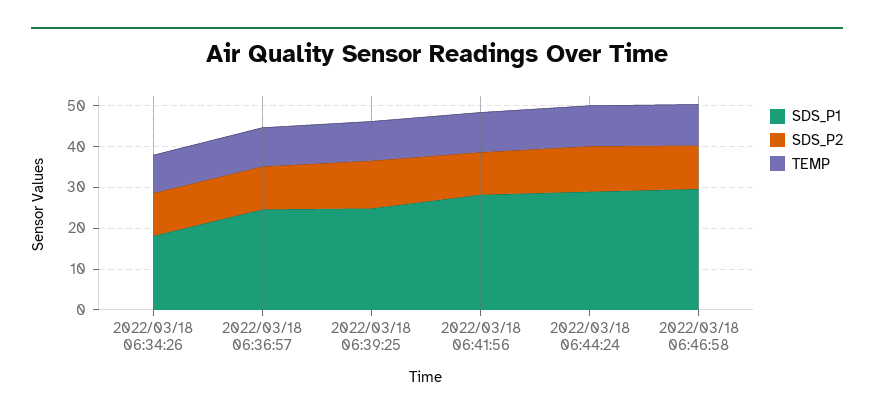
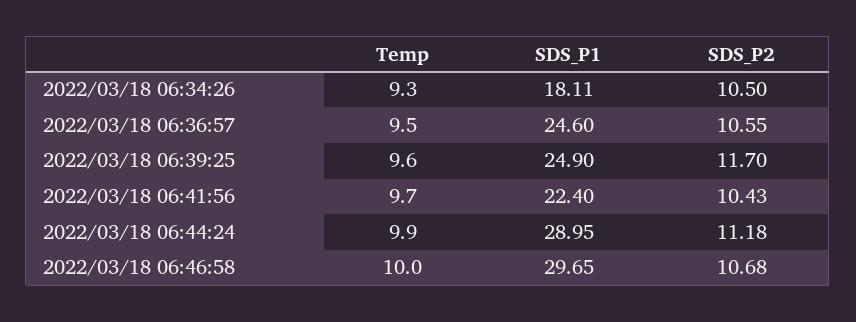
SDS_P1, 2022/03/18 06:41:56: 28 -> 22.4

